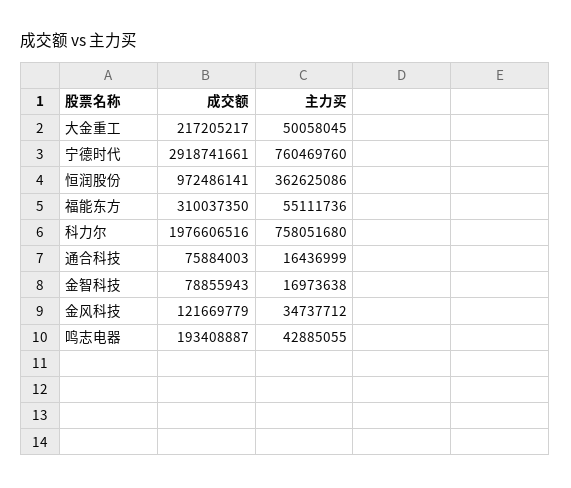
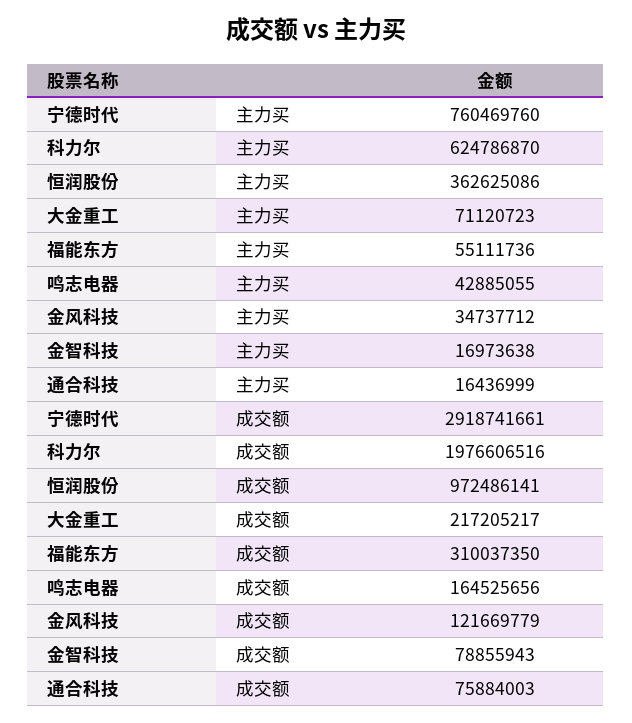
主力买, 大金重工: 50058045 -> 71120723
主力买, 科力尔: 758051680 -> 624786870
成交额, 鸣志电器: 193408887 -> 164525656

